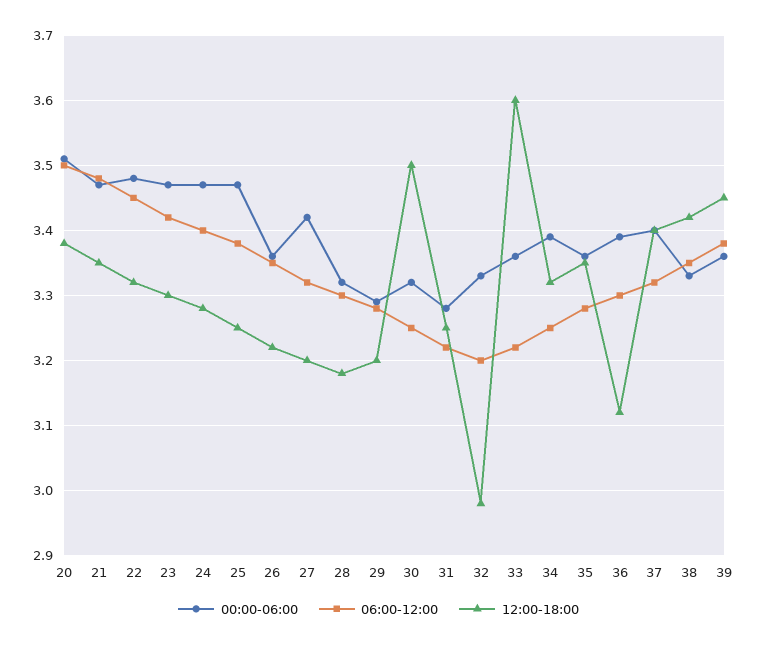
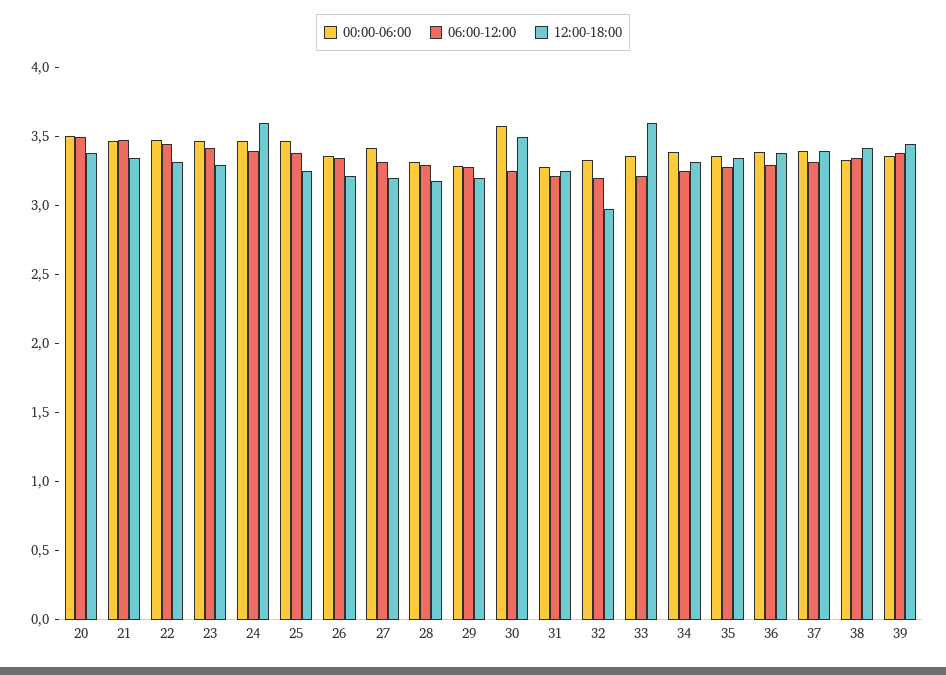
12:00-18:00, 24: 3.28 -> 3.6
00:00-06:00, 30: 3.32 -> 3.6
12:00-18:00, 36: 3.12 -> 3.4

